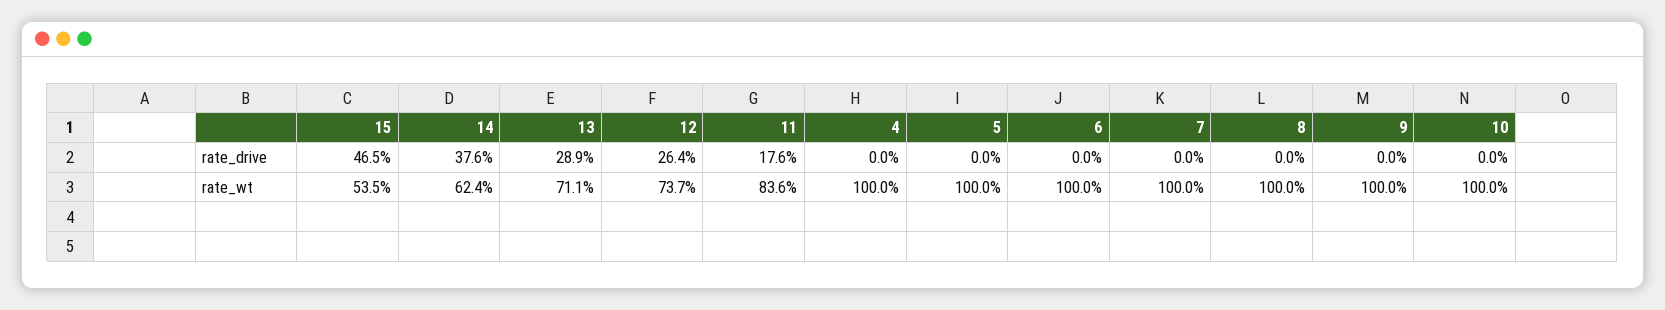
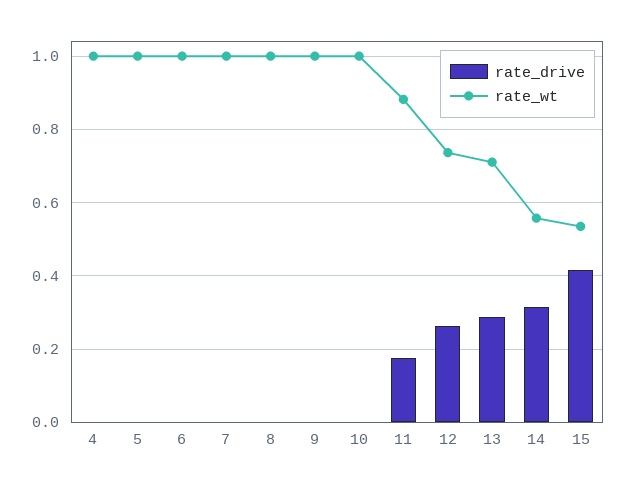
rate_drive, 15: 0.465 -> 0.42
rate_drive, 14: 0.376 -> 0.32
rate_wt, 14: 0.624 -> 0.56
rate_wt, 11: 0.836 -> 0.88

